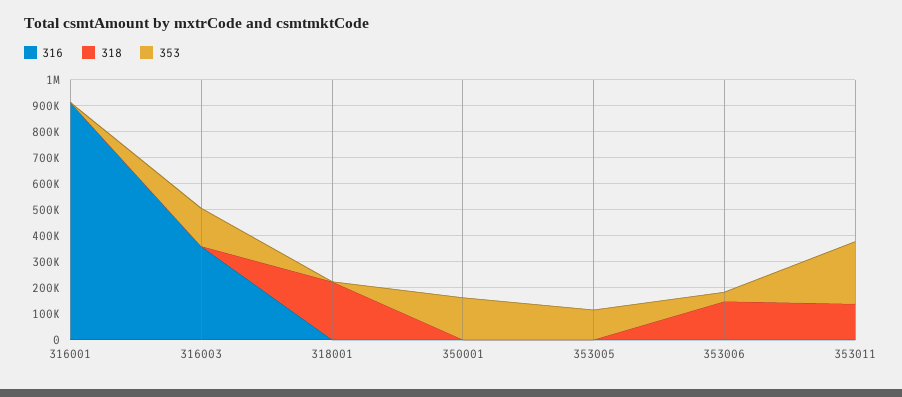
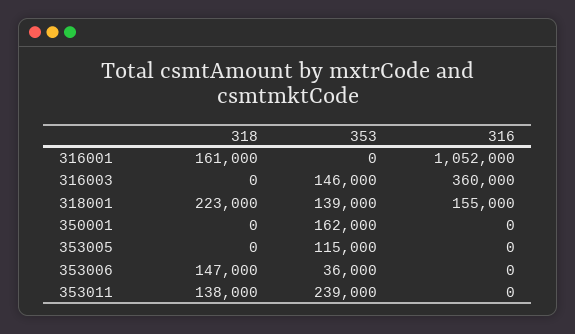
316, 316001: 900000 -> 1052000
318, 316001: 0 -> 161000
316, 318001: 0 -> 155000
353, 318001: 0 -> 139000

